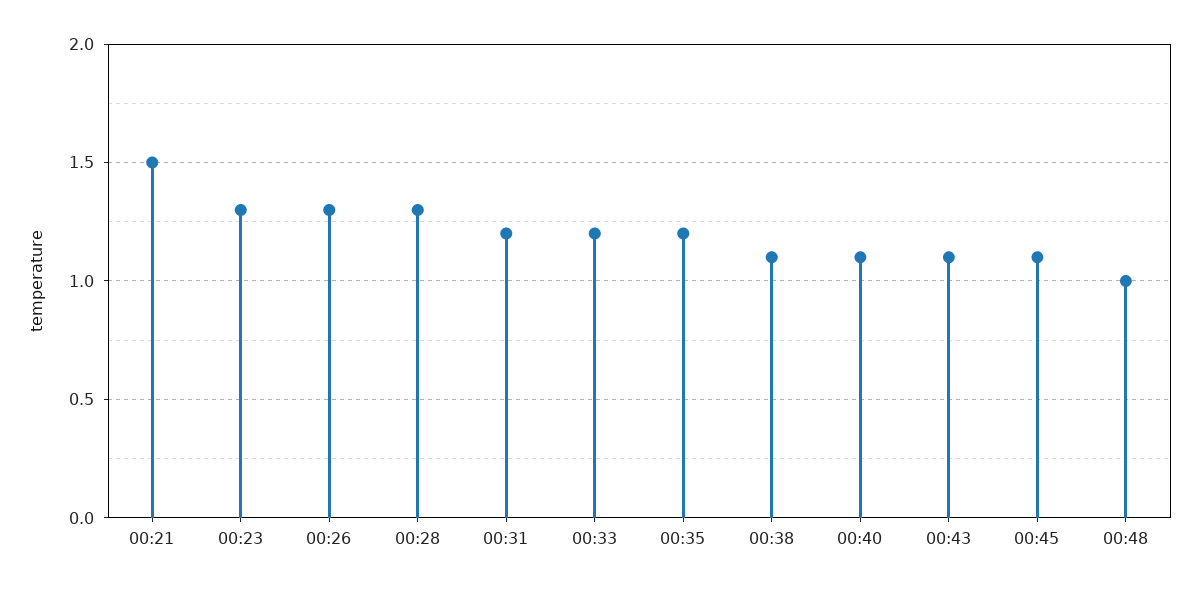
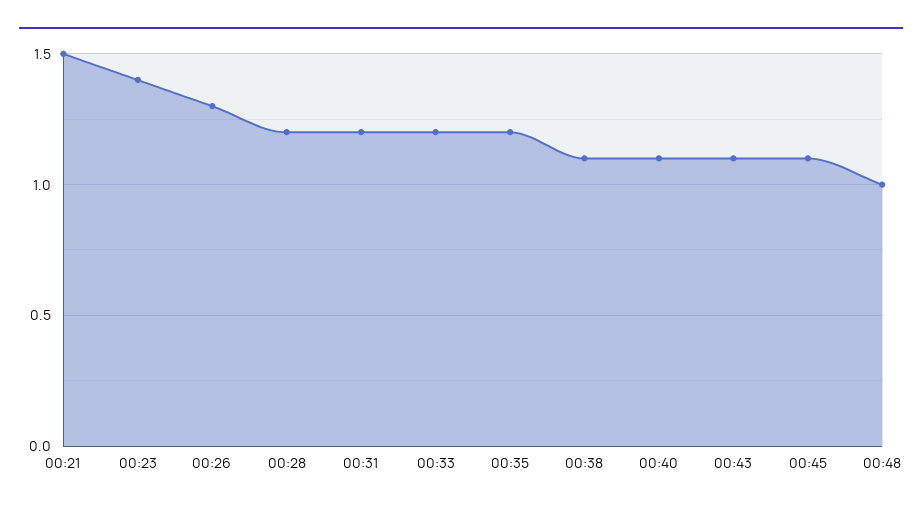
00:23: 1.3 -> 1.4
00:28: 1.3 -> 1.2

